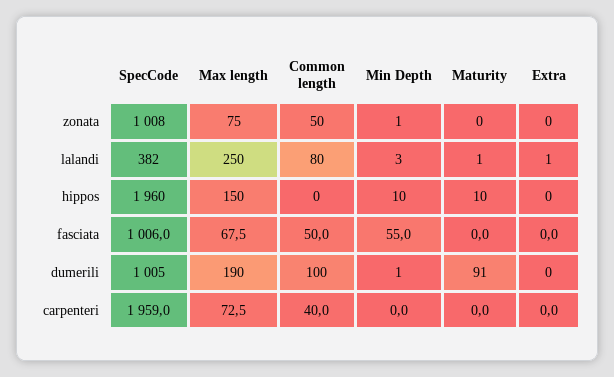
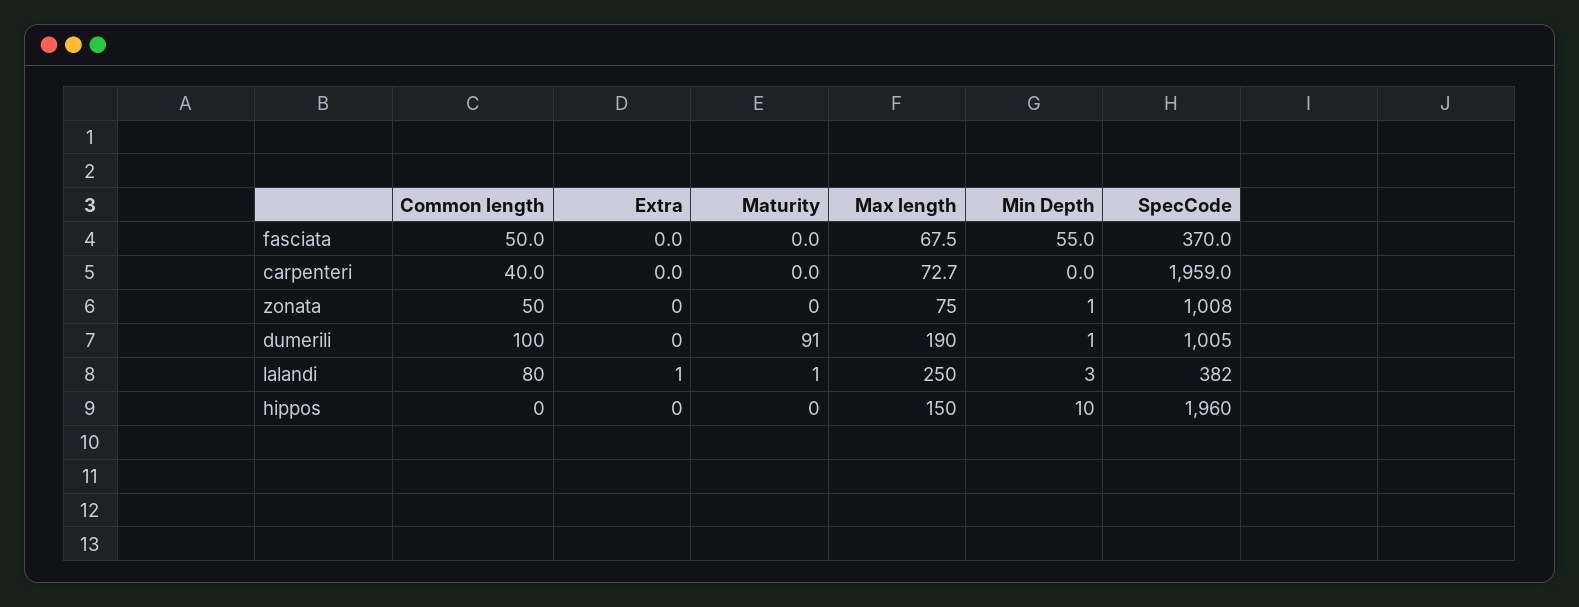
Maturity, hippos: 10 -> 0
SpecCode, fasciata: 1006 -> 370
Max length, carpenteri: 72.5 -> 72.7

